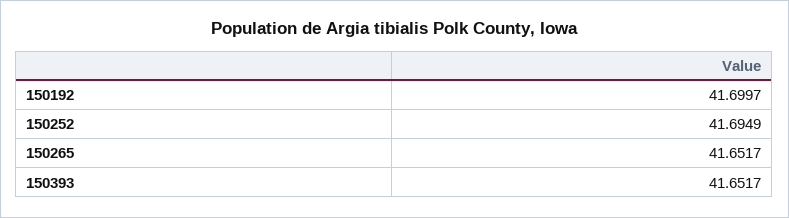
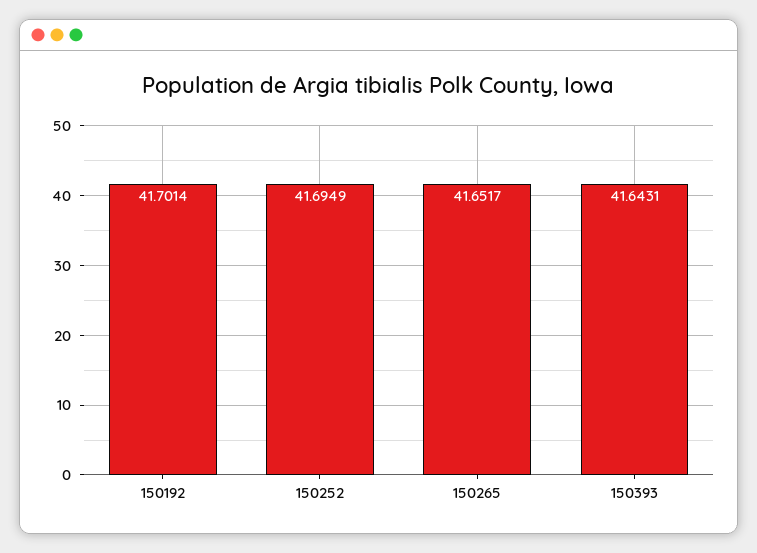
150192: 41.6997 -> 41.7014
150393: 41.6517 -> 41.6431

